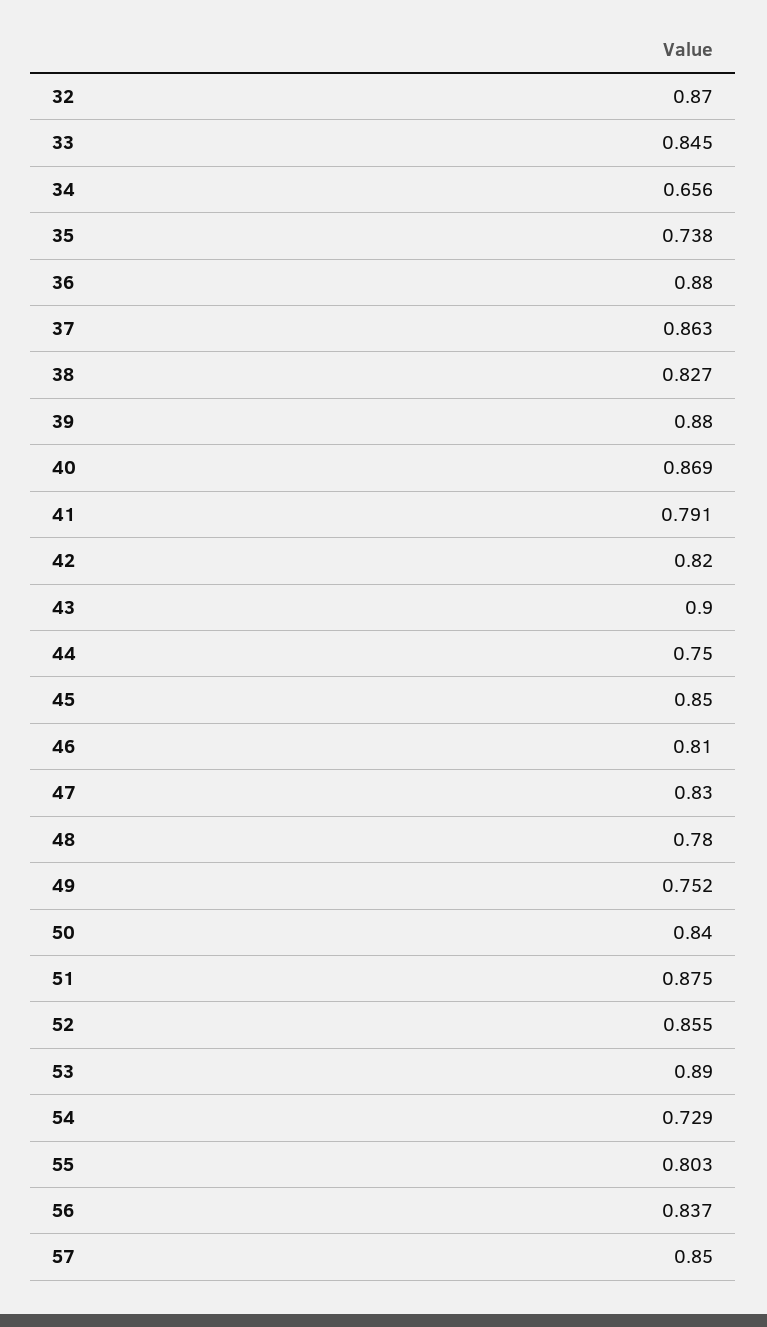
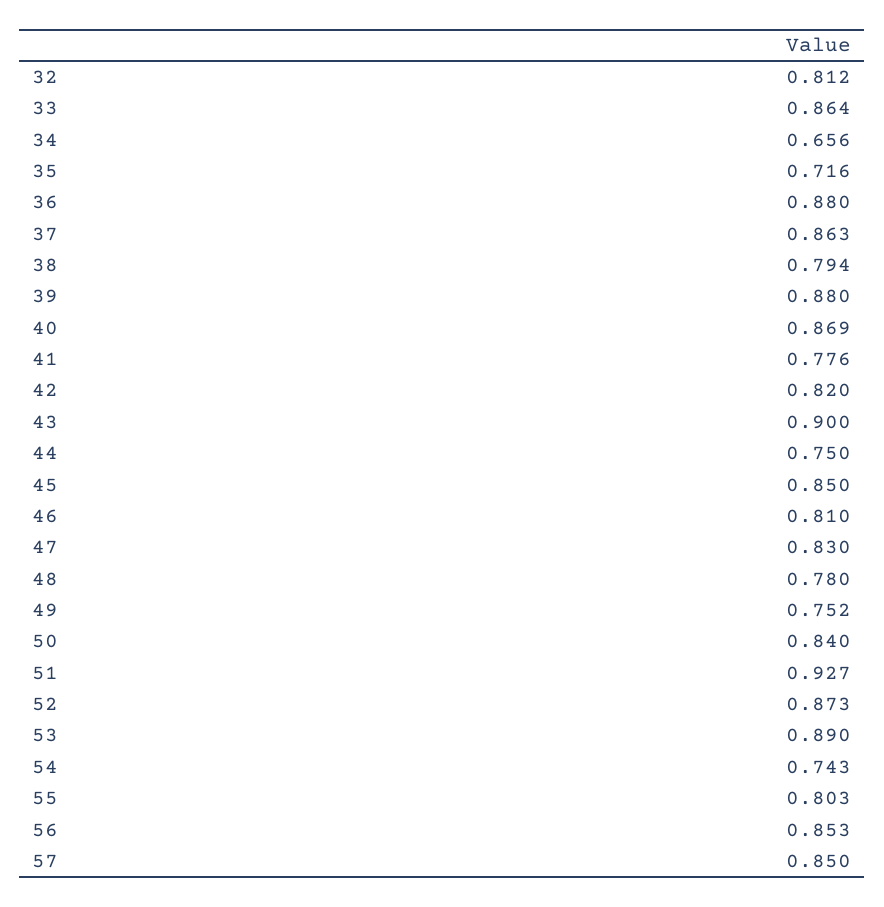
32: 0.87 -> 0.812
33: 0.845 -> 0.864
35: 0.738 -> 0.716
38: 0.827 -> 0.794
41: 0.791 -> 0.776
51: 0.875 -> 0.927
52: 0.855 -> 0.873
54: 0.729 -> 0.743
56: 0.837 -> 0.853

